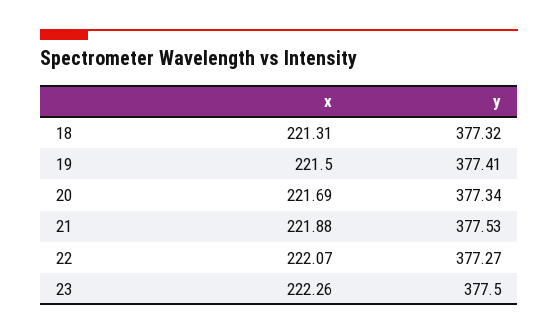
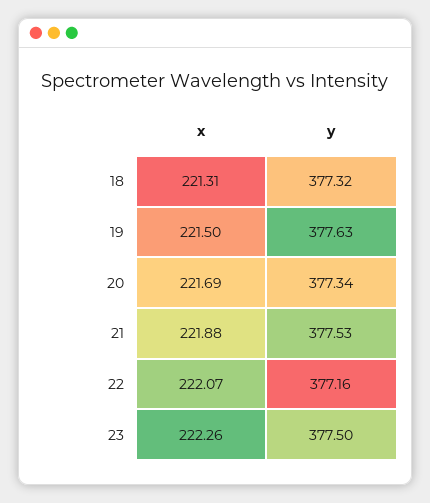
y, 19: 377.41 -> 377.63
y, 22: 377.27 -> 377.16

